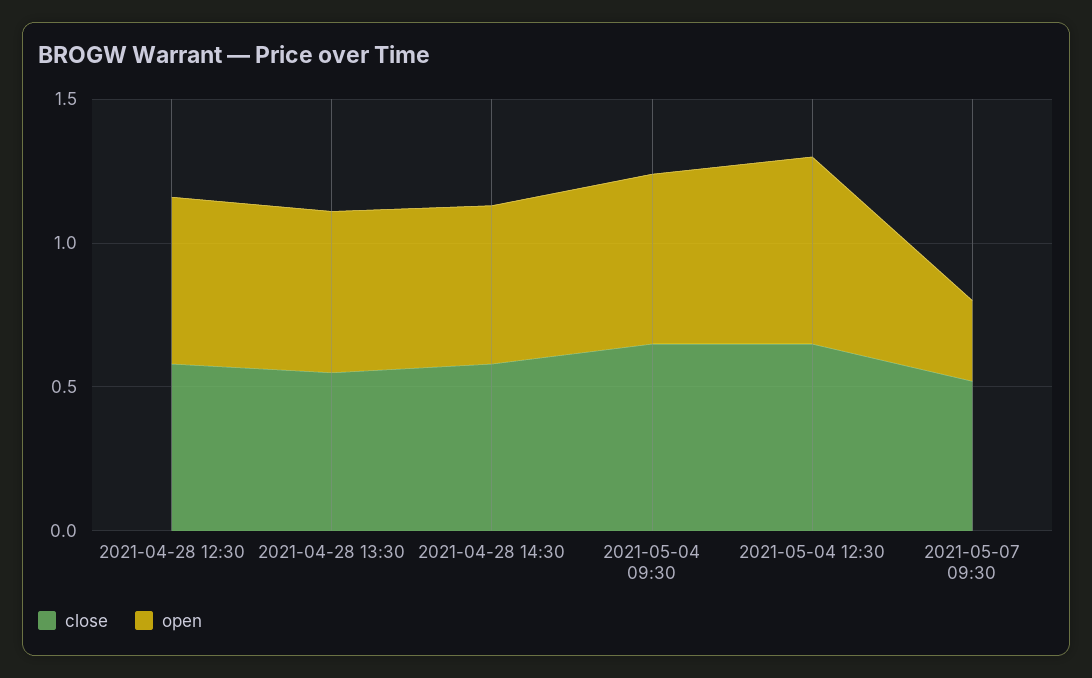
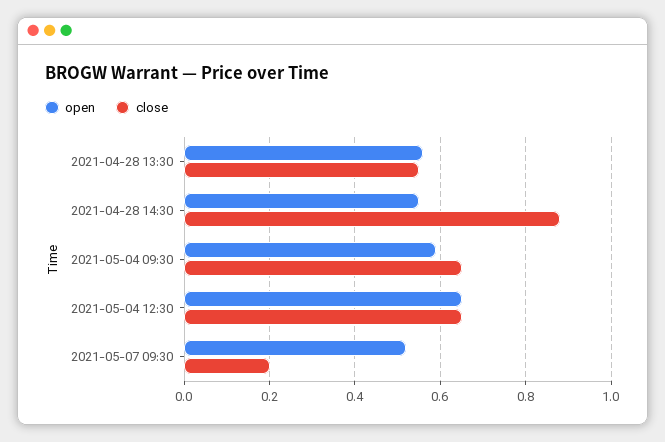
close, 2021-04-28 12:30: 0.6 -> none
open, 2021-04-28 12:30: 0.6 -> none
close, 2021-04-28 14:30: 0.6 -> 0.88
close, 2021-05-07 09:30: 0.5 -> 0.2
open, 2021-05-07 09:30: 0.3 -> 0.52

